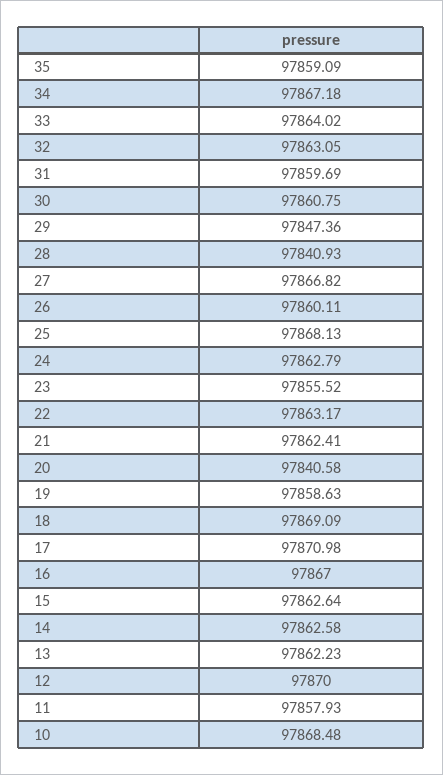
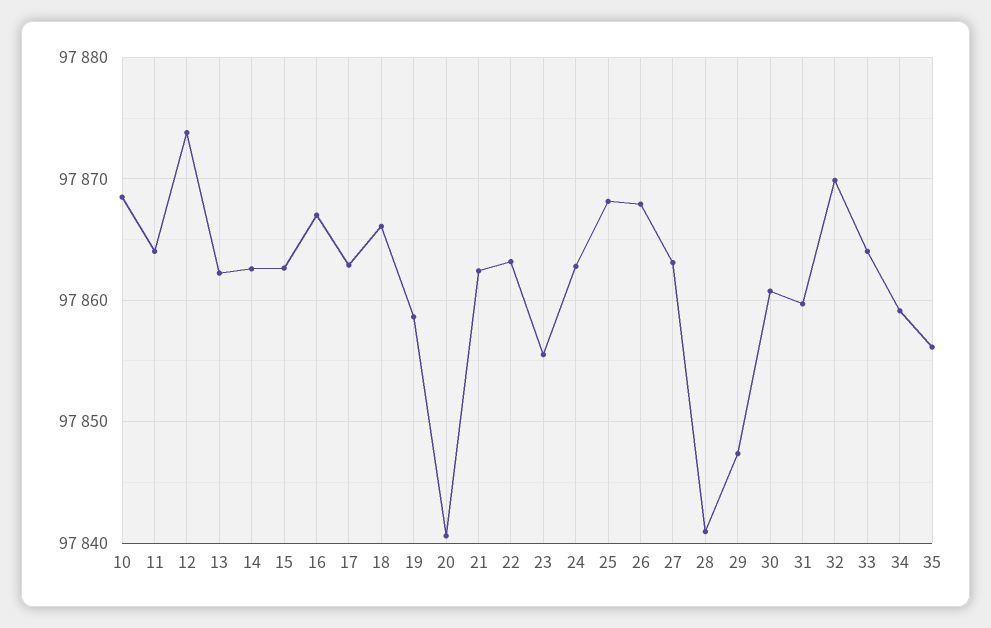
35: 97859.09 -> 97856
34: 97867.18 -> 97859
32: 97863.05 -> 97870
27: 97866.82 -> 97863
26: 97860.11 -> 97868
18: 97869.09 -> 97866
17: 97870.98 -> 97863
12: 97870 -> 97874
11: 97857.93 -> 97864

